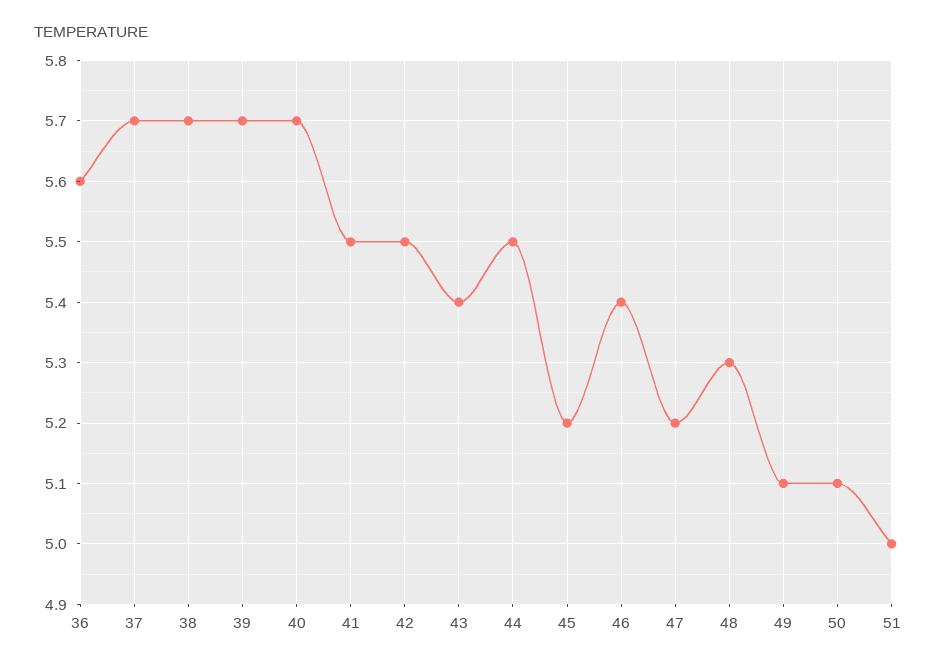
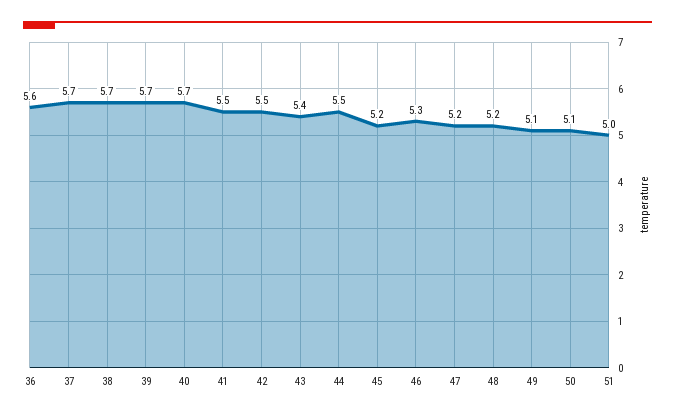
46: 5.4 -> 5.3
48: 5.3 -> 5.2

